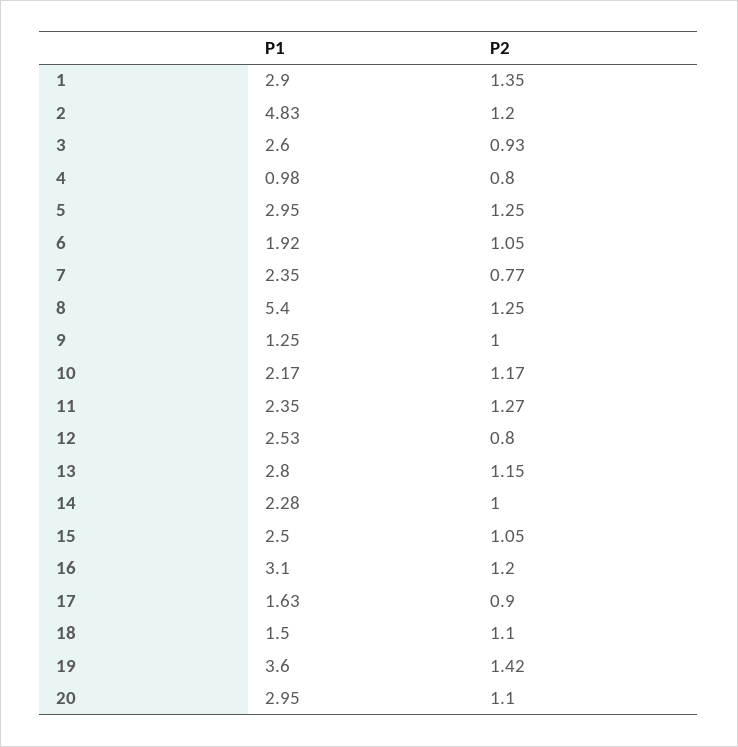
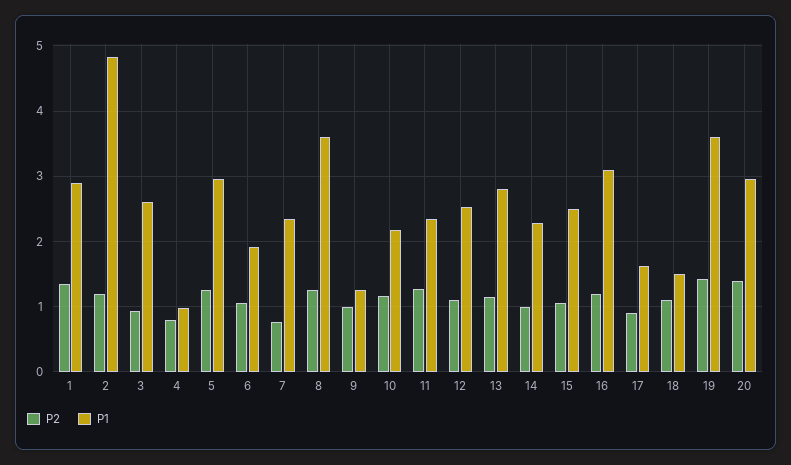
P1, 8: 5.4 -> 3.6
P2, 12: 0.8 -> 1.1
P2, 20: 1.1 -> 1.4

